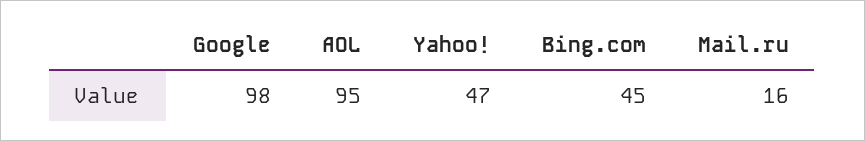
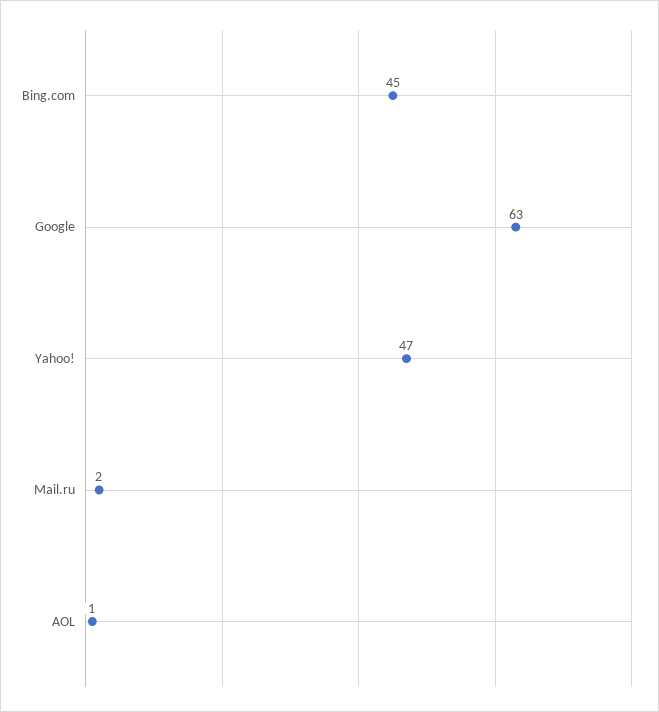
Google: 98 -> 63
AOL: 95 -> 1
Mail.ru: 16 -> 2

